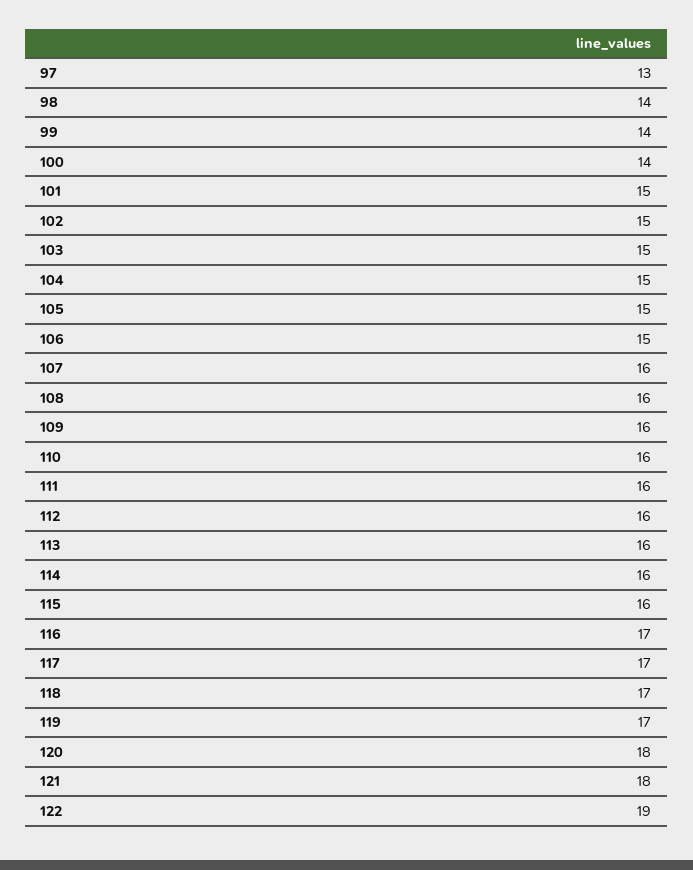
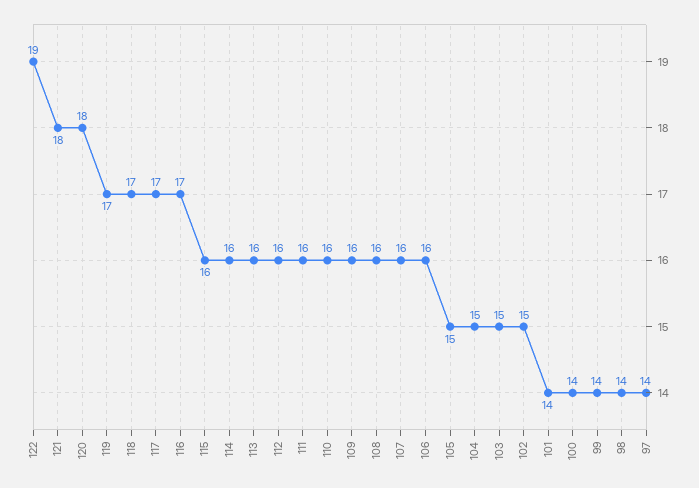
97: 13 -> 14
101: 15 -> 14
106: 15 -> 16

